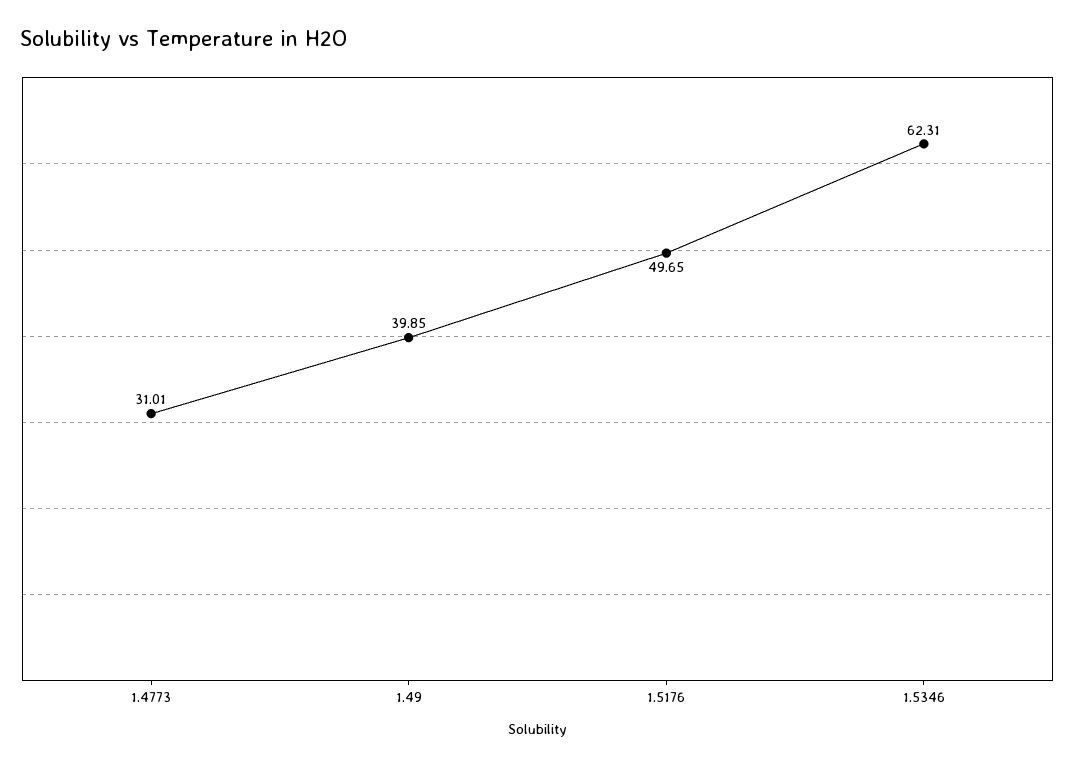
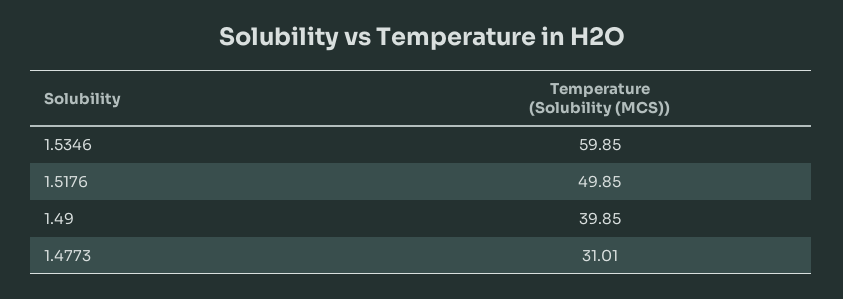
1.5176: 49.65 -> 49.85
1.5346: 62.31 -> 59.85

